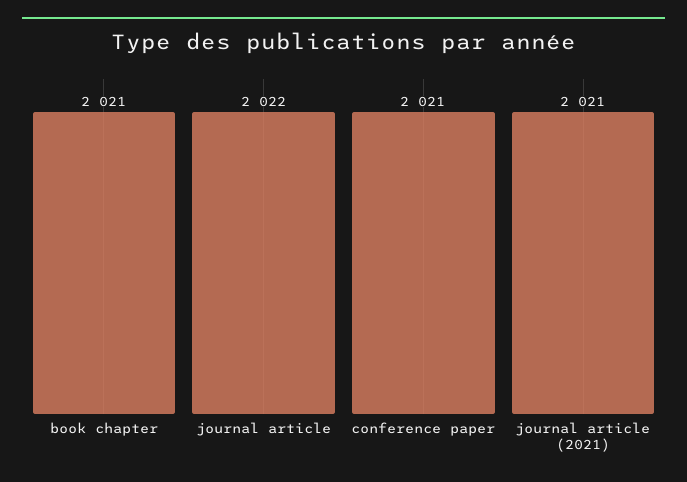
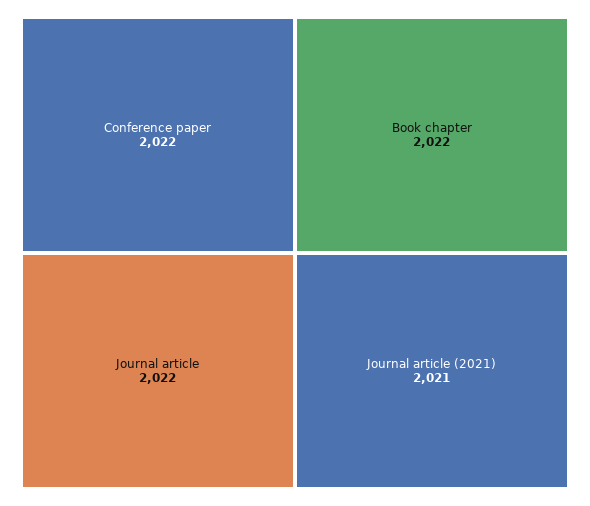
book chapter: 2021 -> 2022
conference paper: 2021 -> 2022

